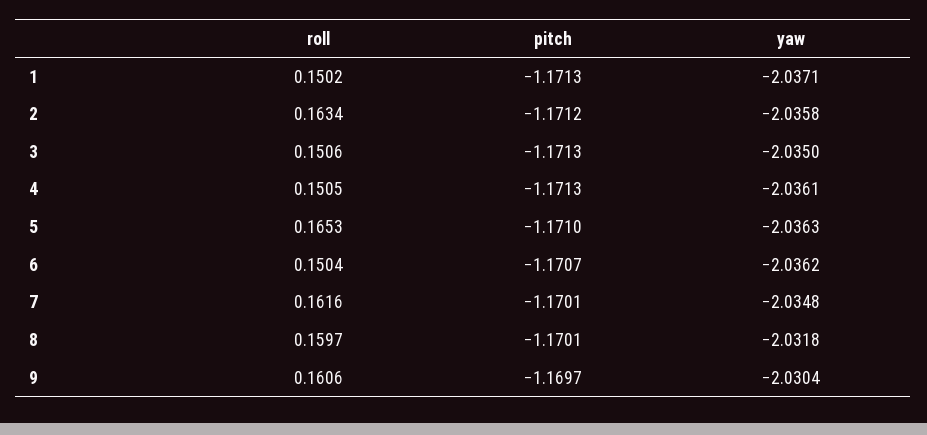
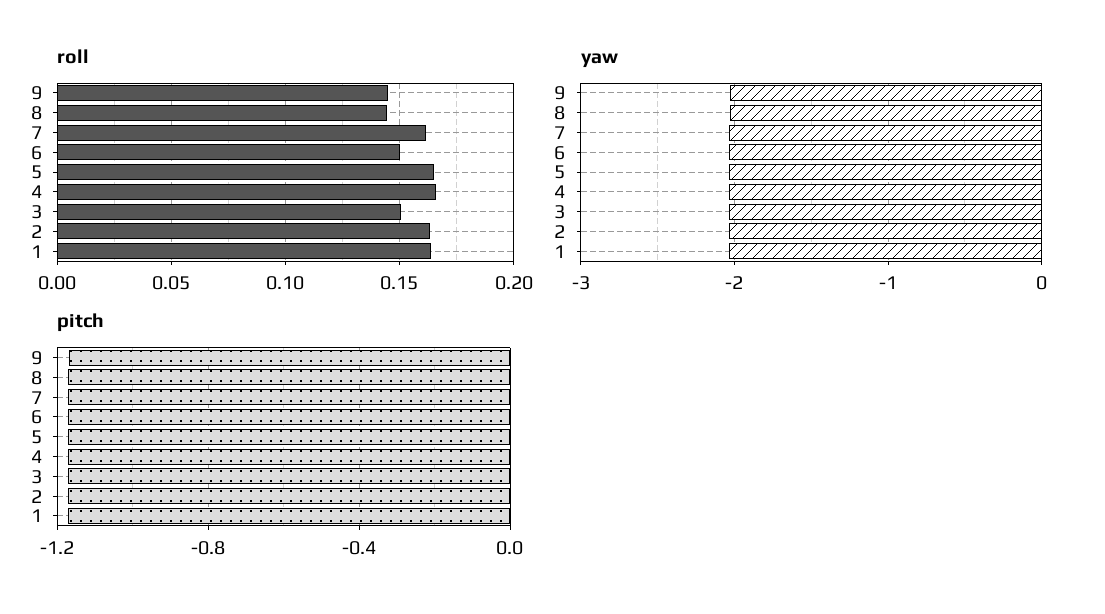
roll, 1: 0.1502 -> 0.165
roll, 4: 0.1505 -> 0.165
roll, 8: 0.1597 -> 0.145
roll, 9: 0.1606 -> 0.145

